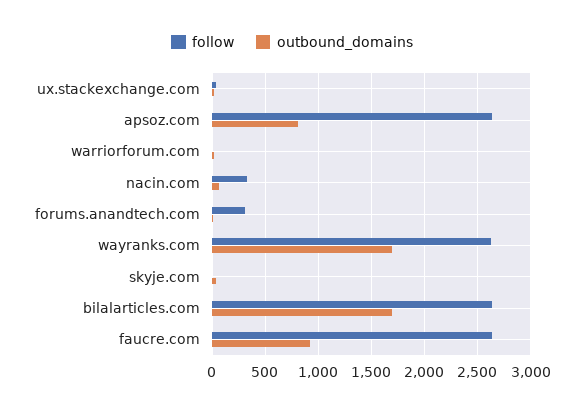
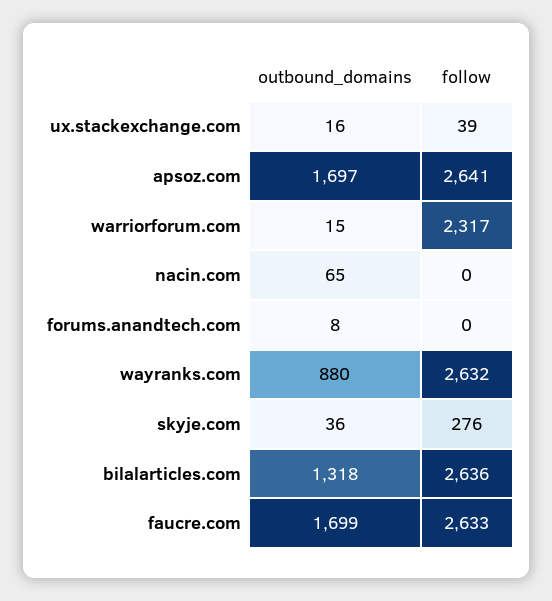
outbound_domains, apsoz.com: 800 -> 1697
follow, warriorforum.com: 0 -> 2317
follow, nacin.com: 300 -> 0
follow, forums.anandtech.com: 300 -> 0
outbound_domains, wayranks.com: 1700 -> 880
follow, skyje.com: 0 -> 276
outbound_domains, bilalarticles.com: 1700 -> 1318
outbound_domains, faucre.com: 900 -> 1699

